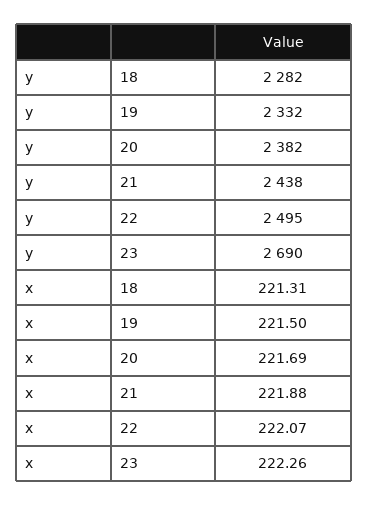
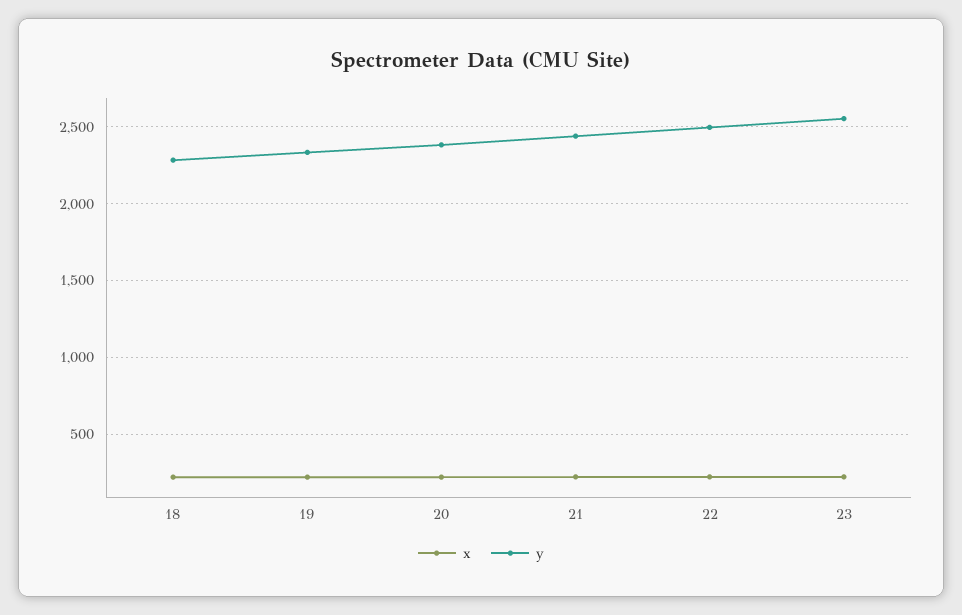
y, 23: 2690 -> 2550

